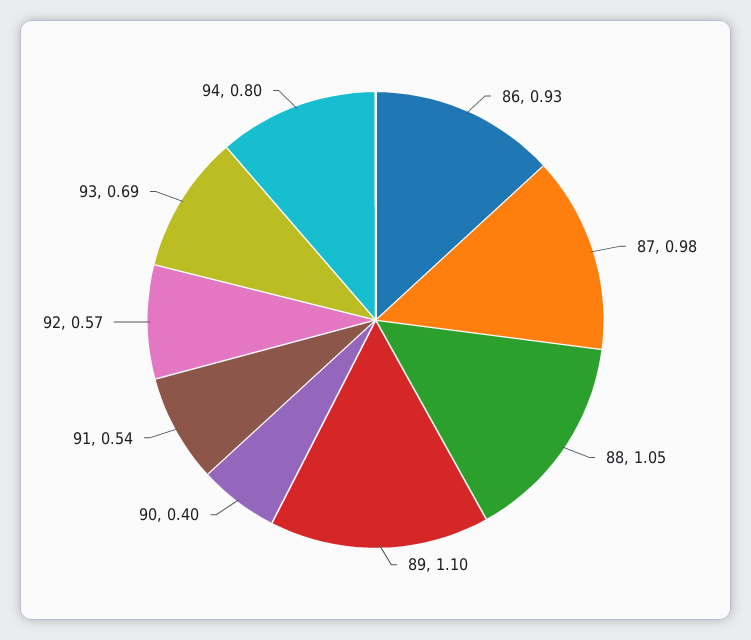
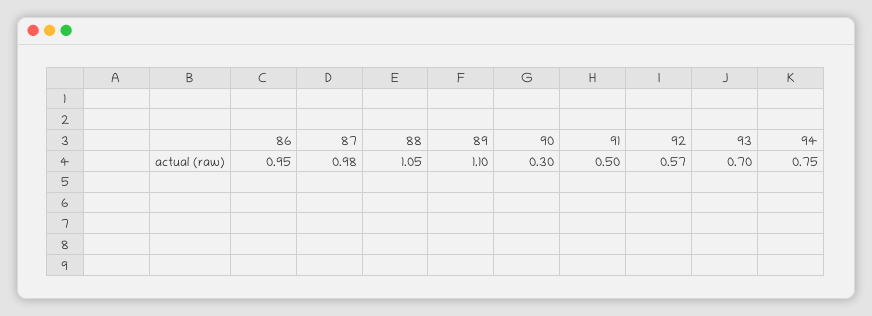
86: 0.93 -> 0.95
90: 0.4 -> 0.3
91: 0.54 -> 0.5
93: 0.69 -> 0.7
94: 0.8 -> 0.75

